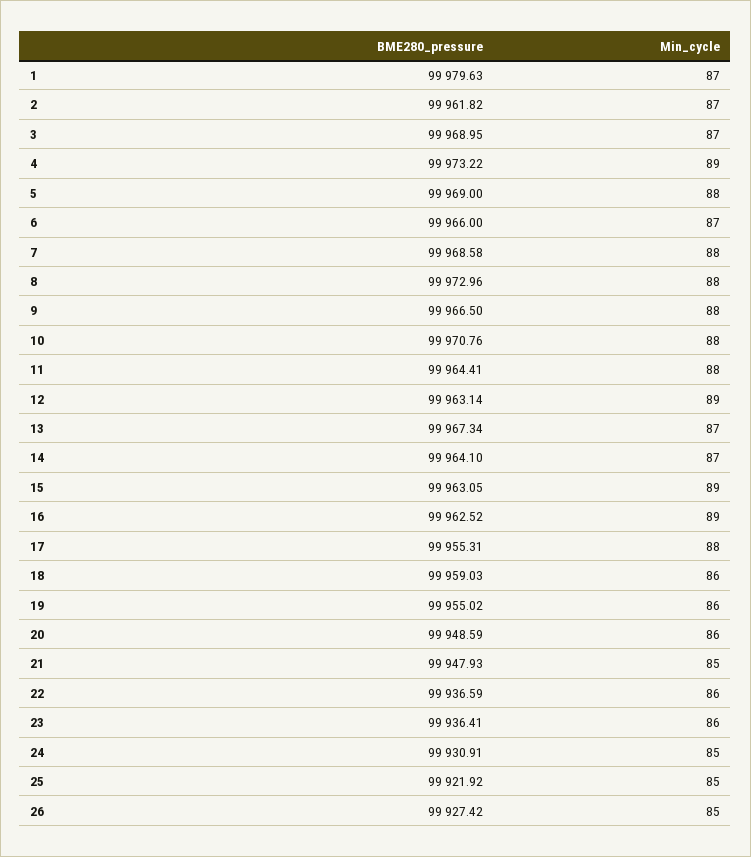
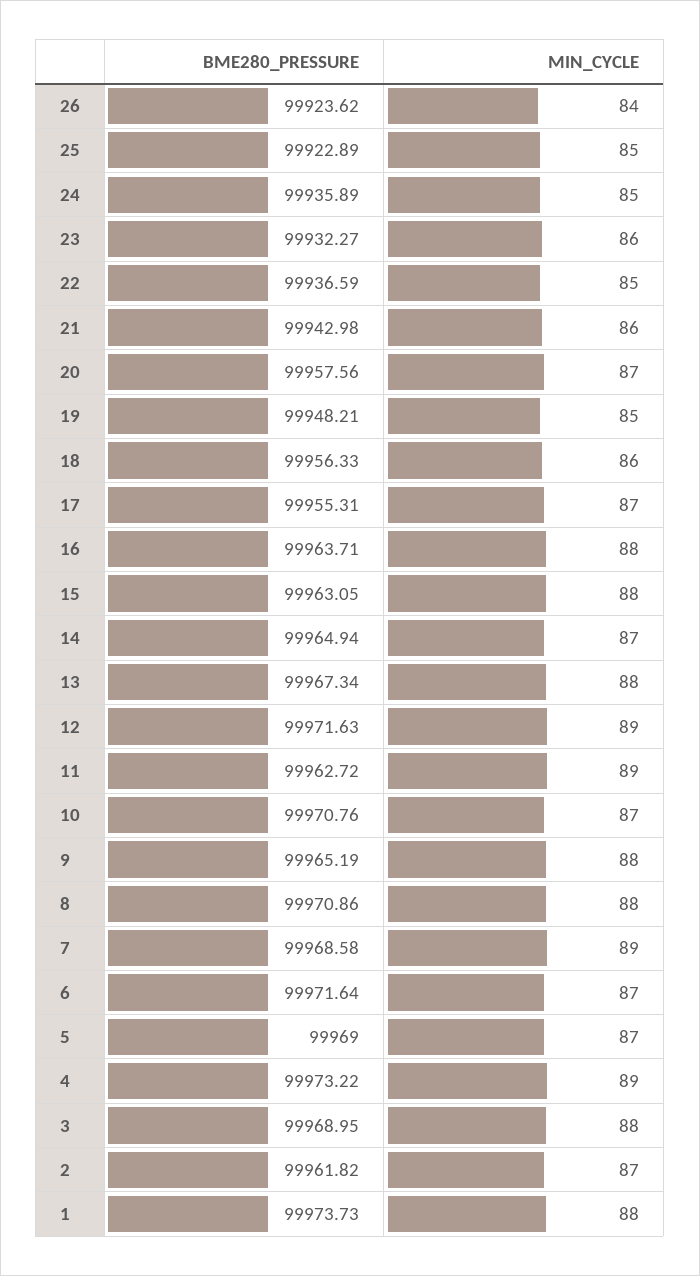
BME280_pressure, 1: 99979.63 -> 99973.73
Min_cycle, 1: 87 -> 88
Min_cycle, 3: 87 -> 88
Min_cycle, 5: 88 -> 87
BME280_pressure, 6: 99966 -> 99971.64
Min_cycle, 7: 88 -> 89
BME280_pressure, 8: 99972.96 -> 99970.86
BME280_pressure, 9: 99966.5 -> 99965.19
Min_cycle, 10: 88 -> 87
BME280_pressure, 11: 99964.41 -> 99962.72
Min_cycle, 11: 88 -> 89
BME280_pressure, 12: 99963.14 -> 99971.63
Min_cycle, 13: 87 -> 88
BME280_pressure, 14: 99964.1 -> 99964.94
Min_cycle, 15: 89 -> 88
BME280_pressure, 16: 99962.52 -> 99963.71
Min_cycle, 16: 89 -> 88
Min_cycle, 17: 88 -> 87
BME280_pressure, 18: 99959.03 -> 99956.33
BME280_pressure, 19: 99955.02 -> 99948.21
Min_cycle, 19: 86 -> 85
BME280_pressure, 20: 99948.59 -> 99957.56
Min_cycle, 20: 86 -> 87
BME280_pressure, 21: 99947.93 -> 99942.98
Min_cycle, 21: 85 -> 86
Min_cycle, 22: 86 -> 85
BME280_pressure, 23: 99936.41 -> 99932.27
BME280_pressure, 24: 99930.91 -> 99935.89
BME280_pressure, 25: 99921.92 -> 99922.89
BME280_pressure, 26: 99927.42 -> 99923.62
Min_cycle, 26: 85 -> 84

